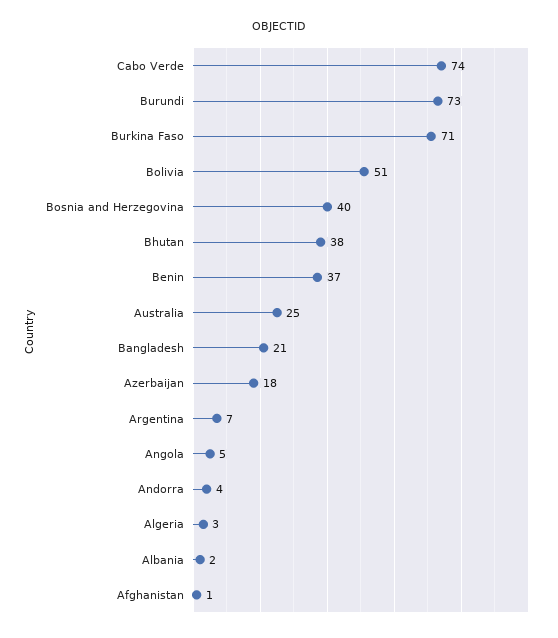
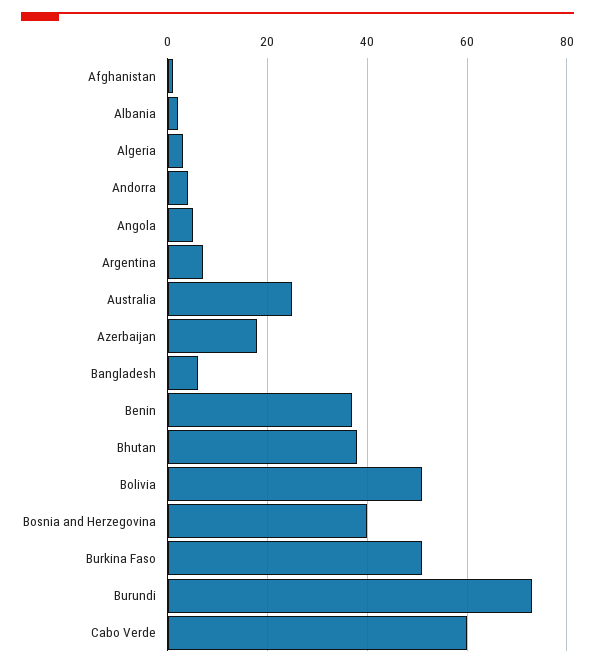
Cabo Verde: 74 -> 60
Burkina Faso: 71 -> 50
Bangladesh: 21 -> 5

